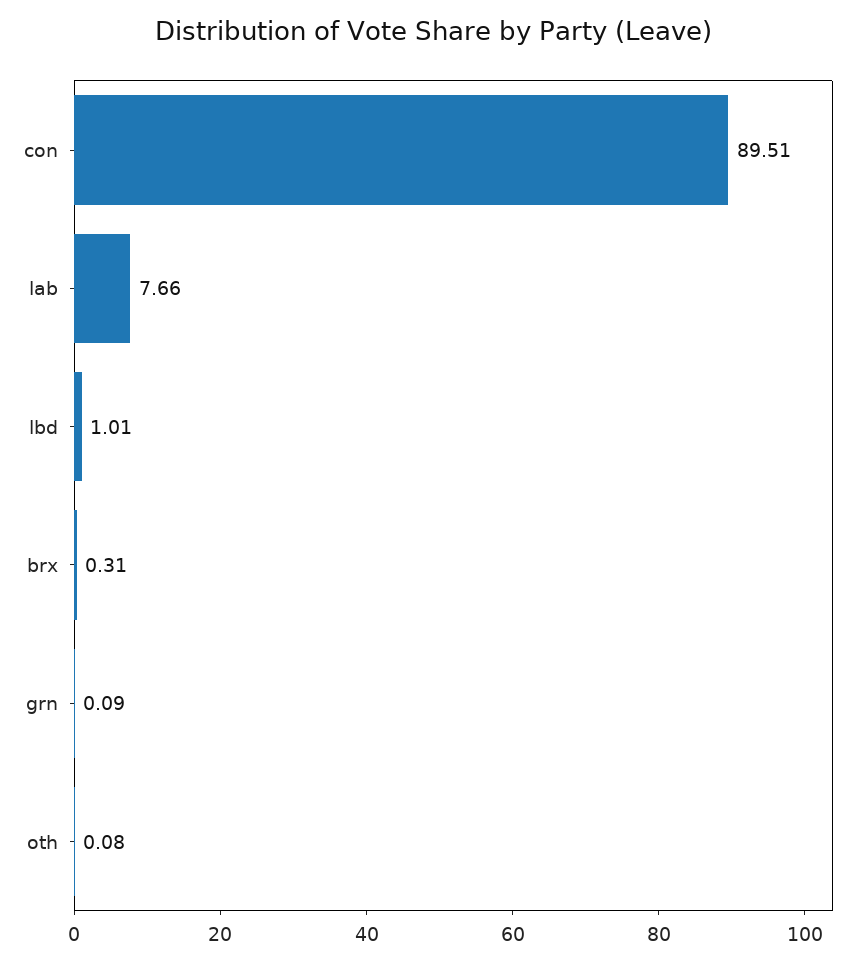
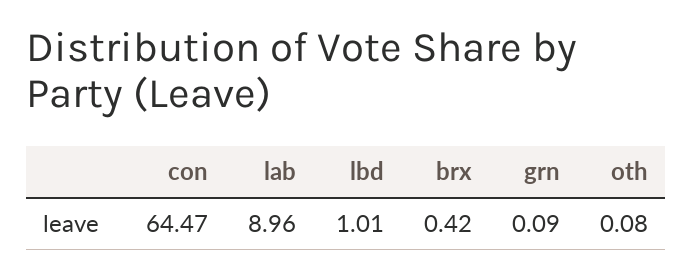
con: 89.51 -> 64.47
lab: 7.66 -> 8.96
brx: 0.31 -> 0.42

